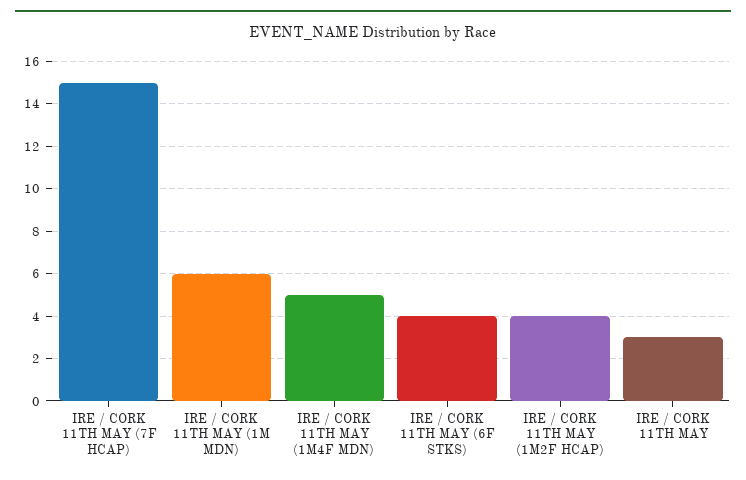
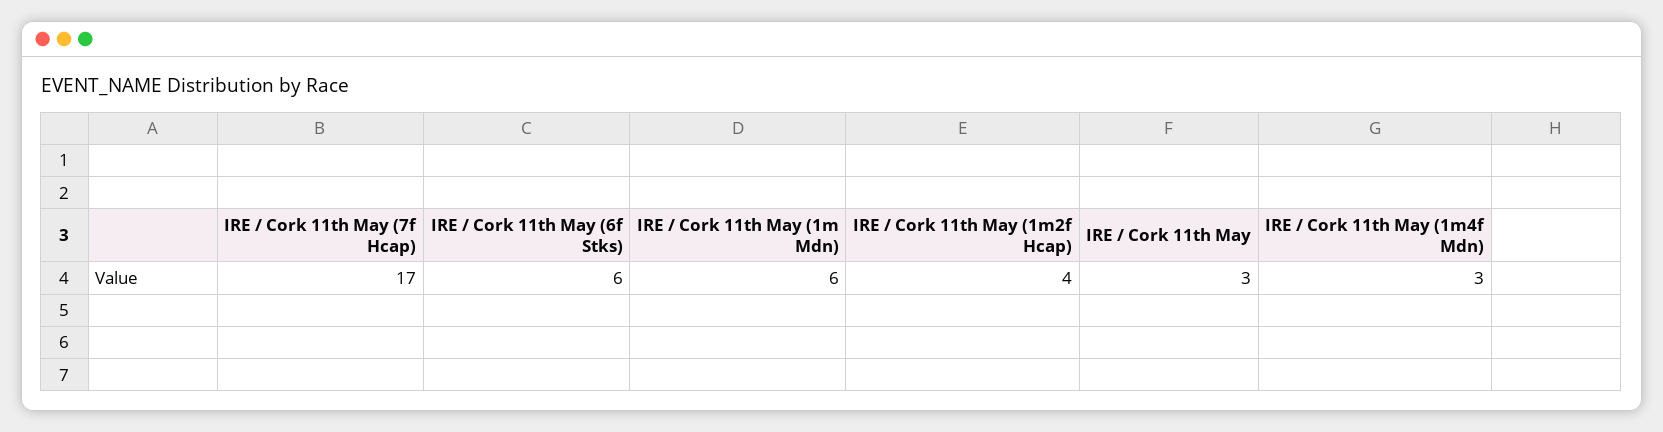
IRE / CORK 11TH MAY (7F HCAP): 15 -> 17
IRE / CORK 11TH MAY (1M4F MDN): 5 -> 3
IRE / CORK 11TH MAY (6F STKS): 4 -> 6

